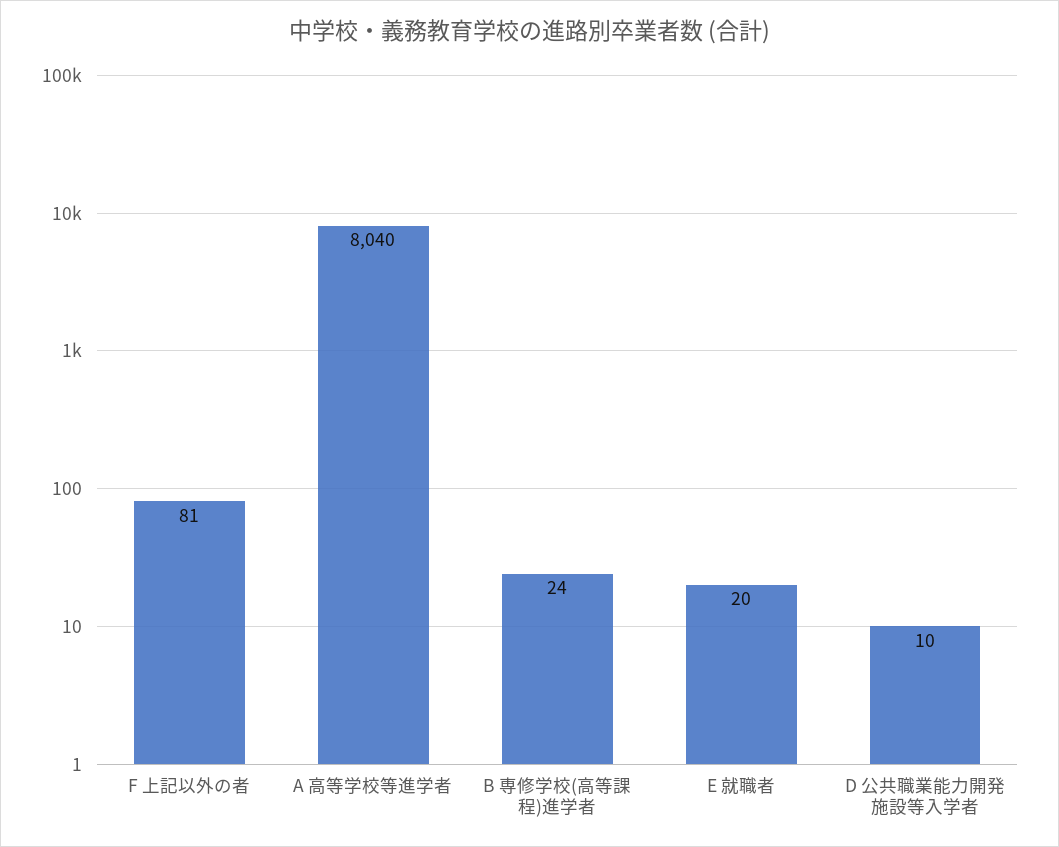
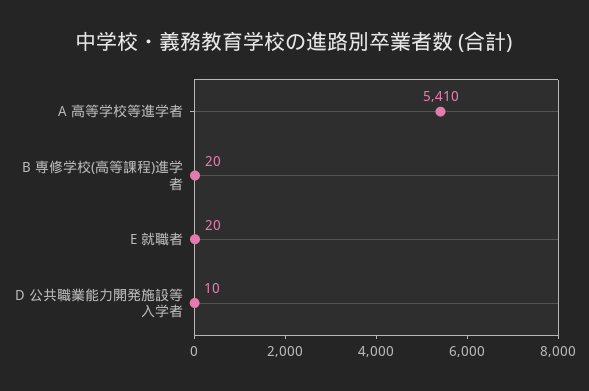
F 上記以外の者: 81 -> none
A 高等学校等進学者: 8040 -> 5410
B 専修学校(高等課程)進学者: 24 -> 20

